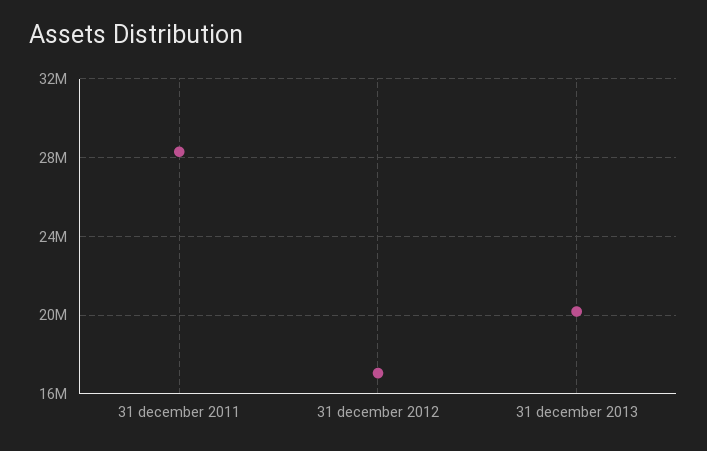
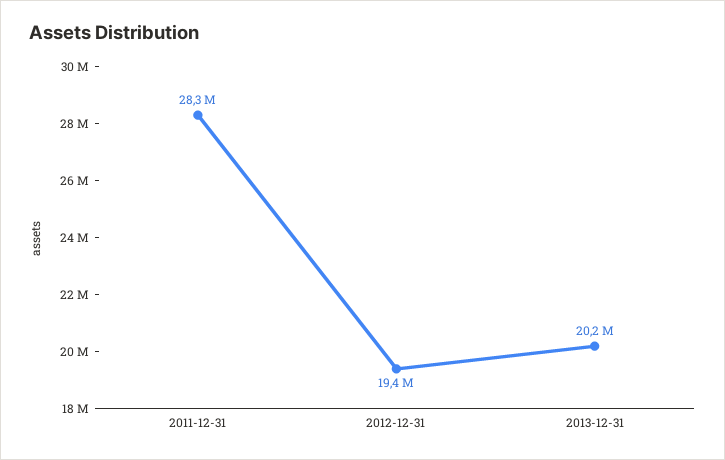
31 december 2012: 17000000 -> 19400000

